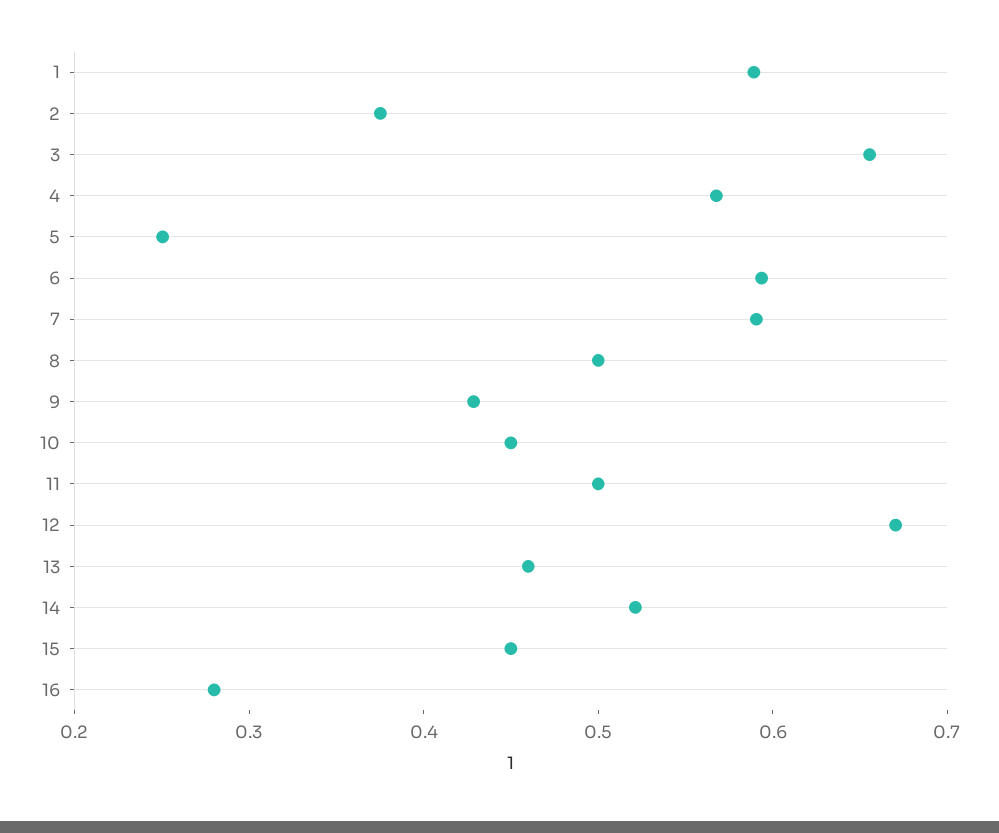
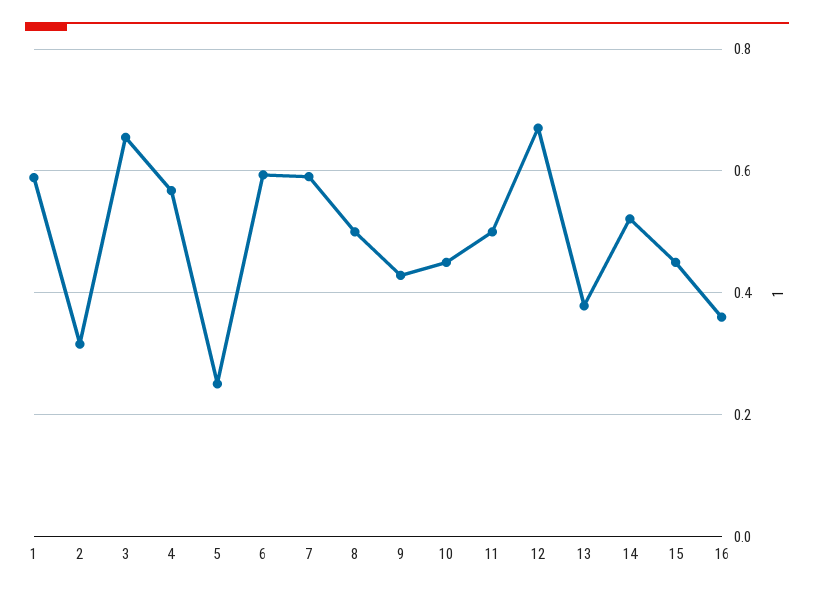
2: 0.38 -> 0.32
13: 0.46 -> 0.38
16: 0.28 -> 0.36

